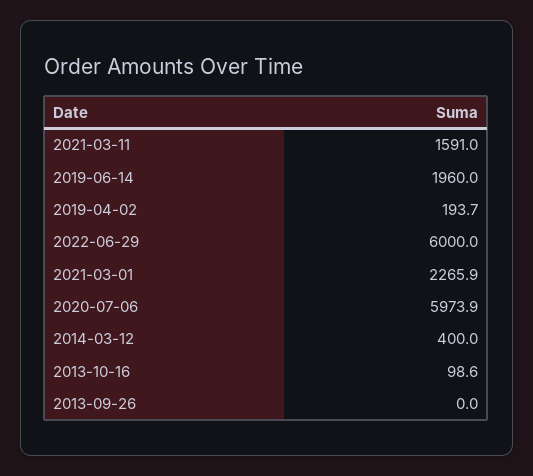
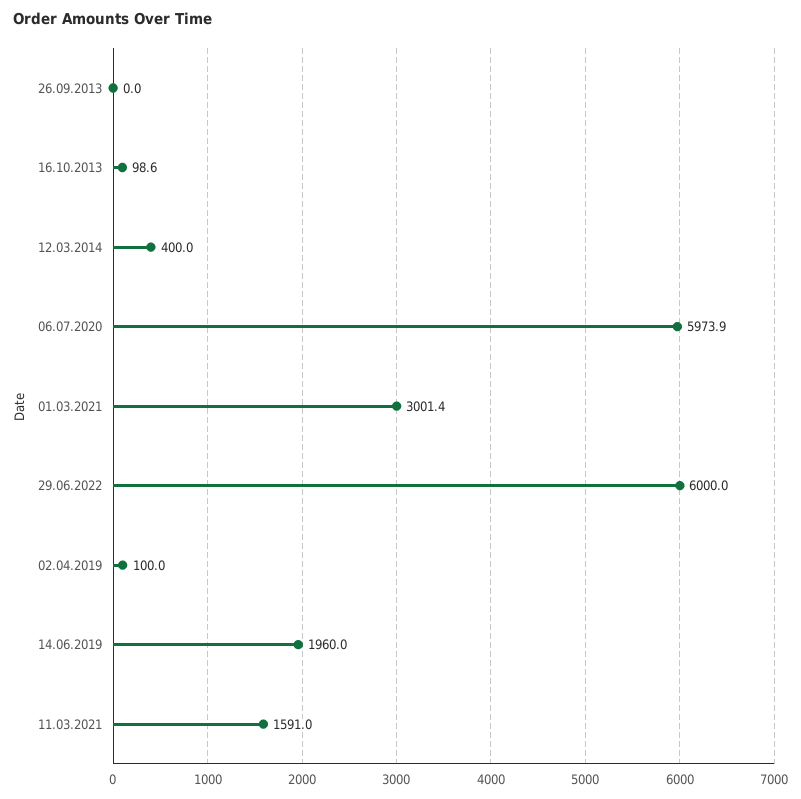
2019-04-02: 193.7 -> 100
2021-03-01: 2265.9 -> 3001.4

